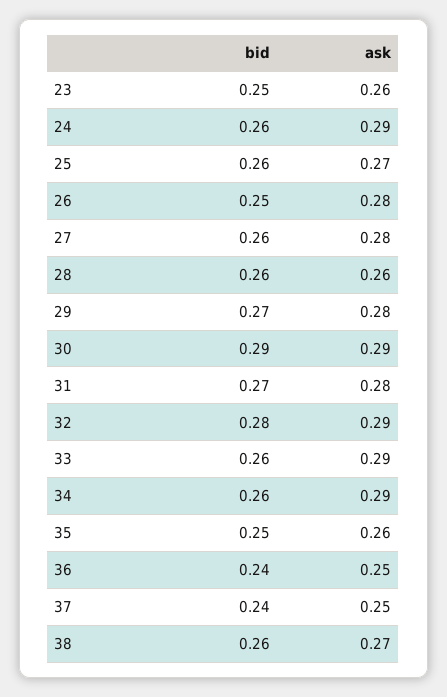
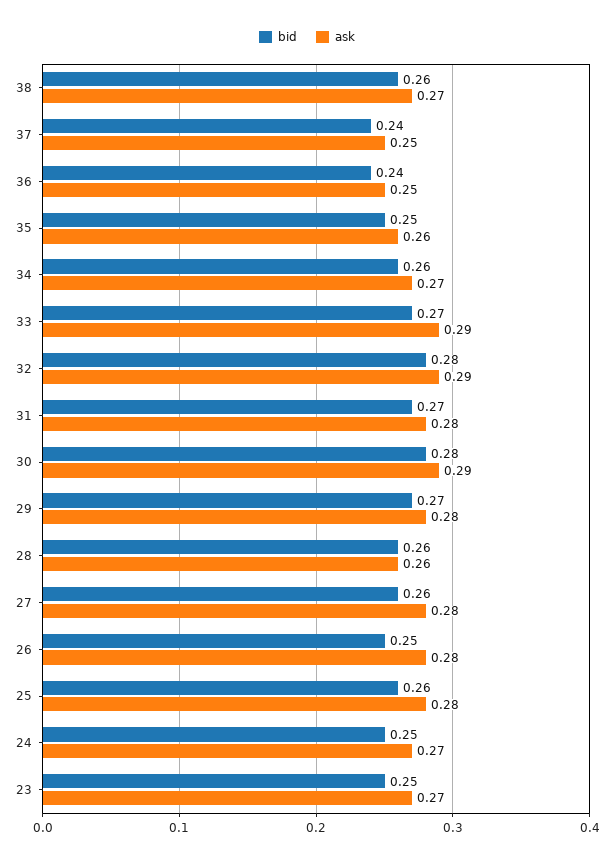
ask, 23: 0.26 -> 0.27
bid, 24: 0.26 -> 0.25
ask, 24: 0.29 -> 0.27
ask, 25: 0.27 -> 0.28
bid, 30: 0.29 -> 0.28
bid, 33: 0.26 -> 0.27
ask, 34: 0.29 -> 0.27

